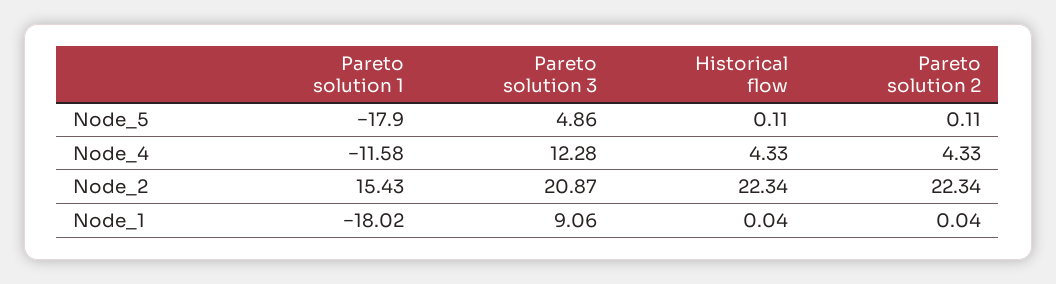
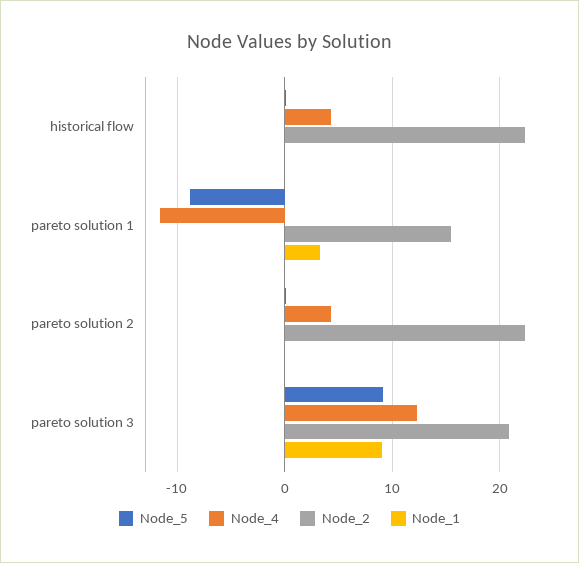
Node_5, Pareto solution 1: -17.9 -> -9
Node_5, Pareto solution 3: 4.86 -> 9
Node_1, Pareto solution 1: -18.02 -> 3

